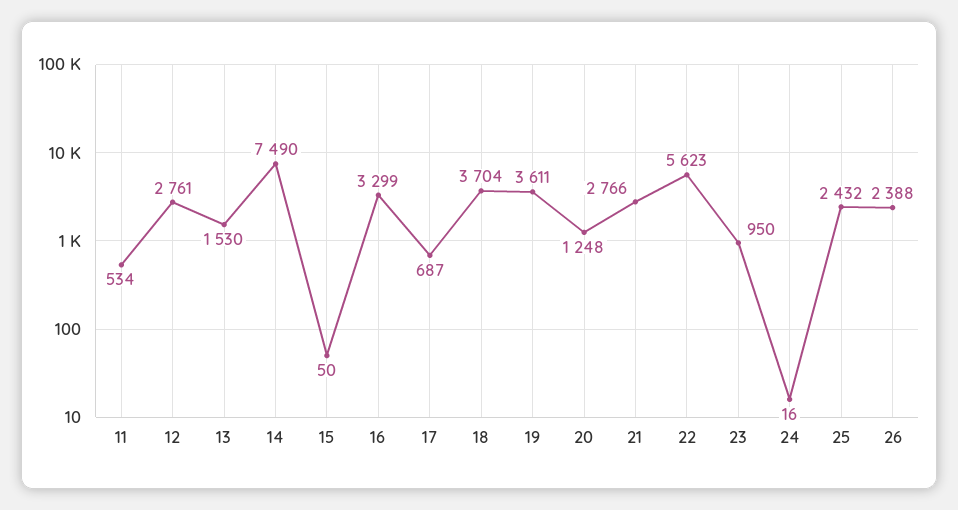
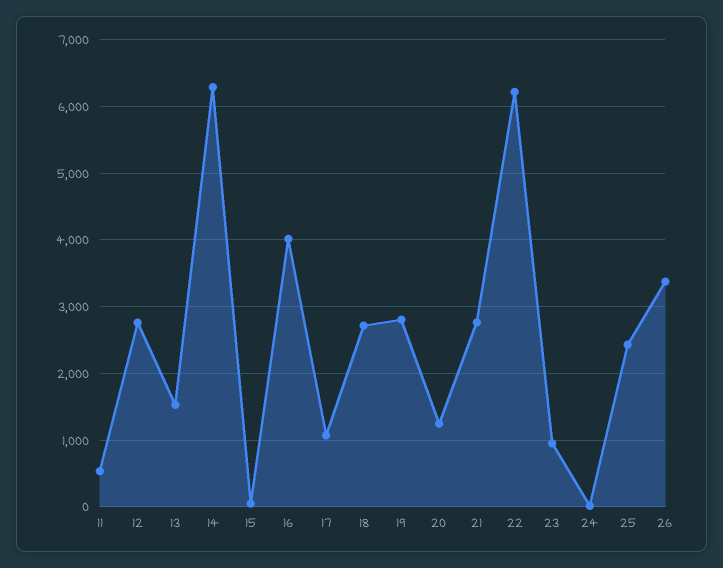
14: 7490 -> 6300
16: 3299 -> 4000
17: 687 -> 1100
18: 3704 -> 2700
19: 3611 -> 2800
22: 5623 -> 6200
26: 2388 -> 3400

